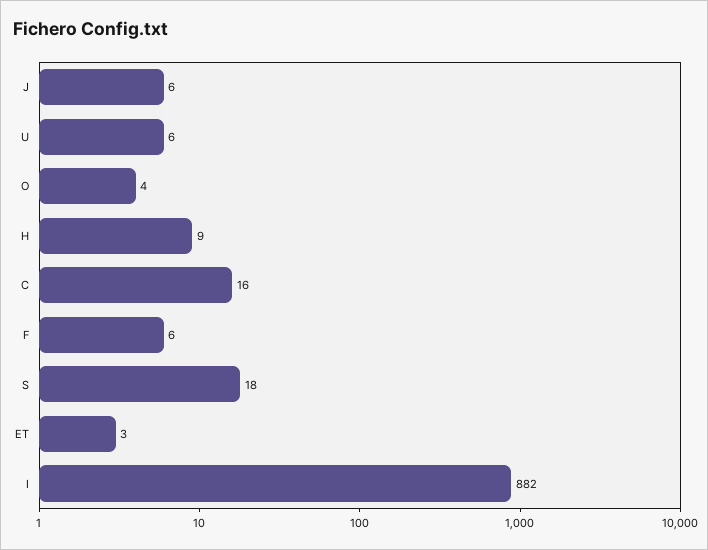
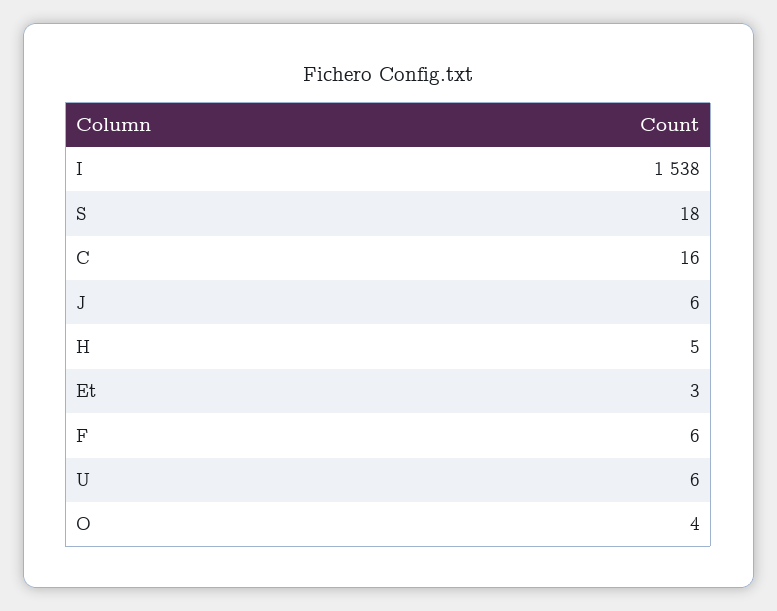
H: 9 -> 5
I: 882 -> 1538

